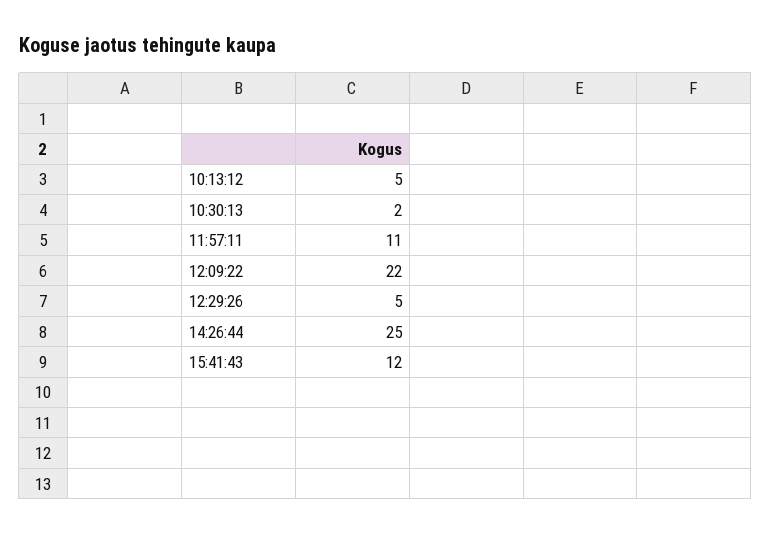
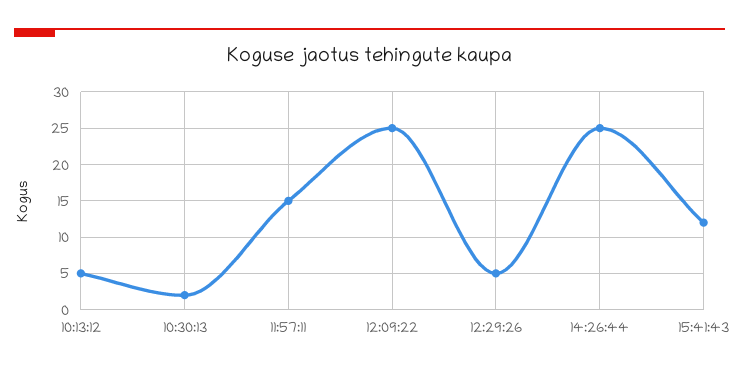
11:57:11: 11 -> 15
12:09:22: 22 -> 25

